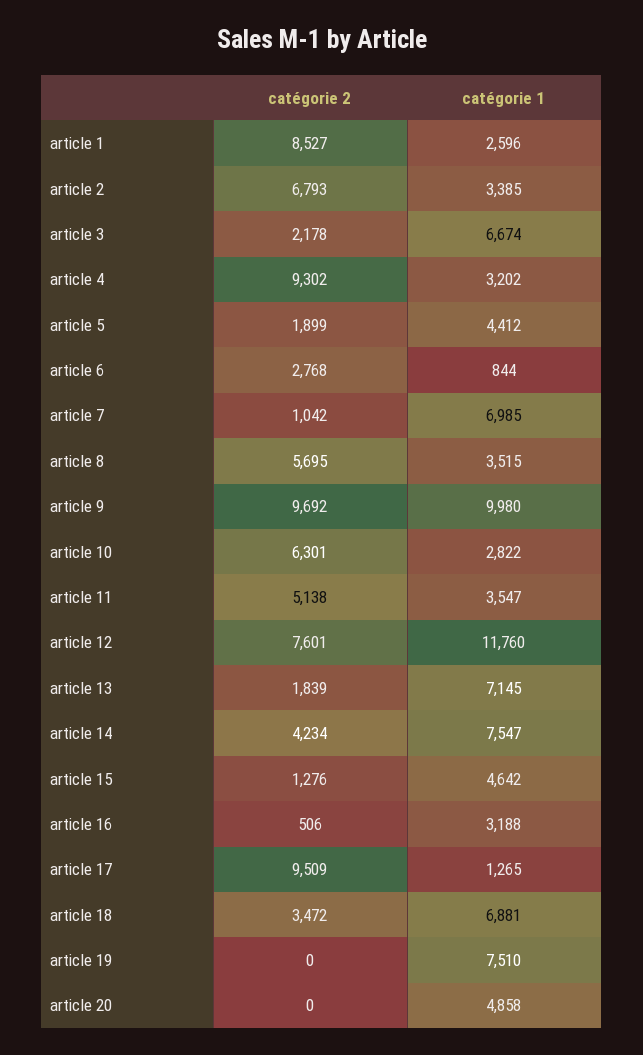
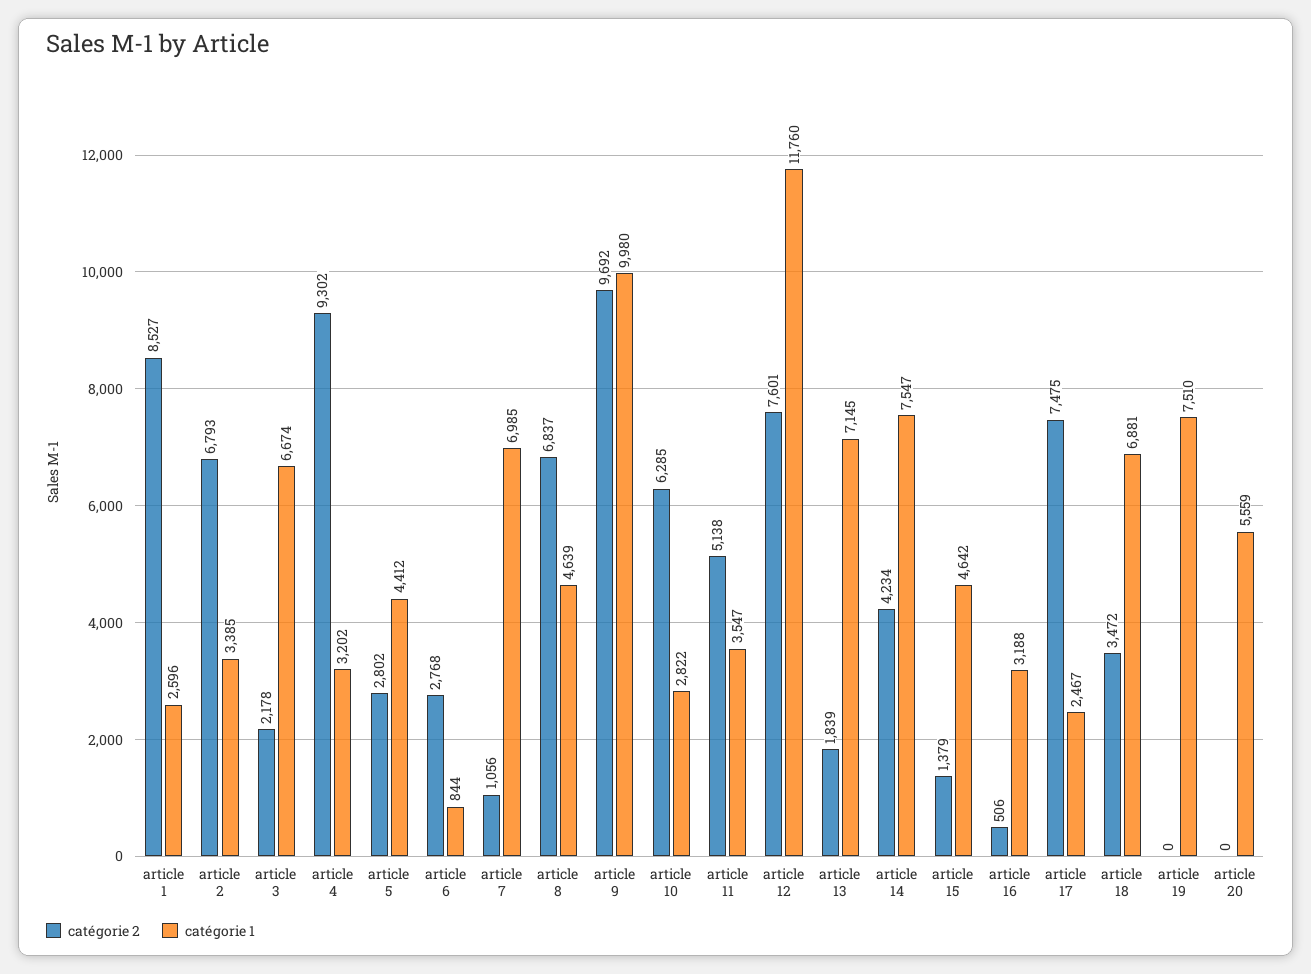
catégorie 2, article 5: 1899 -> 2802
catégorie 2, article 7: 1042 -> 1056
catégorie 2, article 8: 5695 -> 6837
catégorie 1, article 8: 3515 -> 4639
catégorie 2, article 10: 6301 -> 6285
catégorie 2, article 15: 1276 -> 1379
catégorie 2, article 17: 9509 -> 7475
catégorie 1, article 17: 1265 -> 2467
catégorie 1, article 20: 4858 -> 5559

